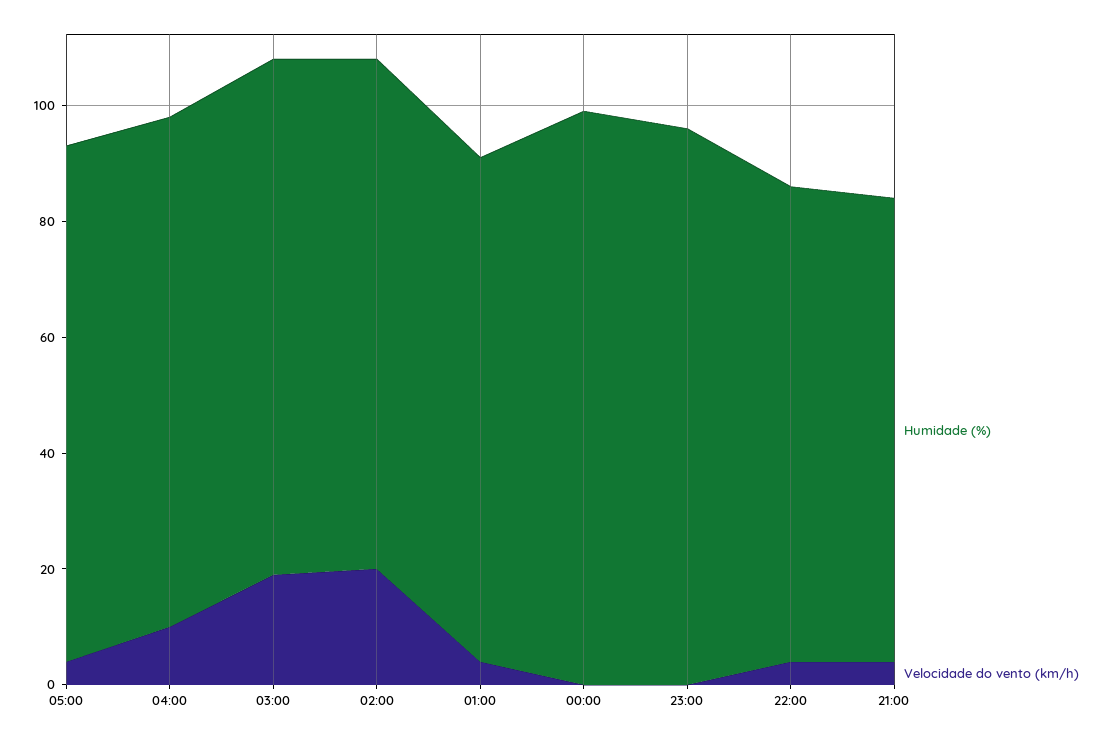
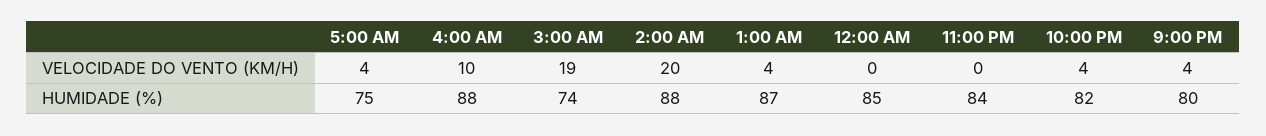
Humidade (%), 05:00: 90 -> 75
Humidade (%), 03:00: 90 -> 74
Humidade (%), 00:00: 100 -> 85
Humidade (%), 23:00: 95 -> 84

